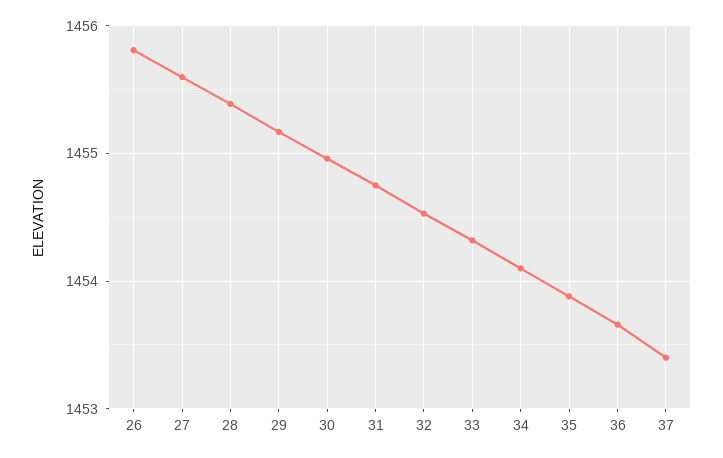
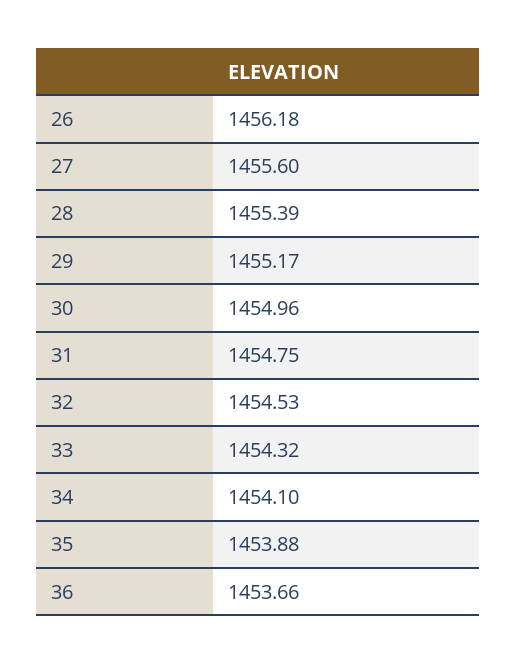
26: 1455.8 -> 1456.18
37: 1453.4 -> none

